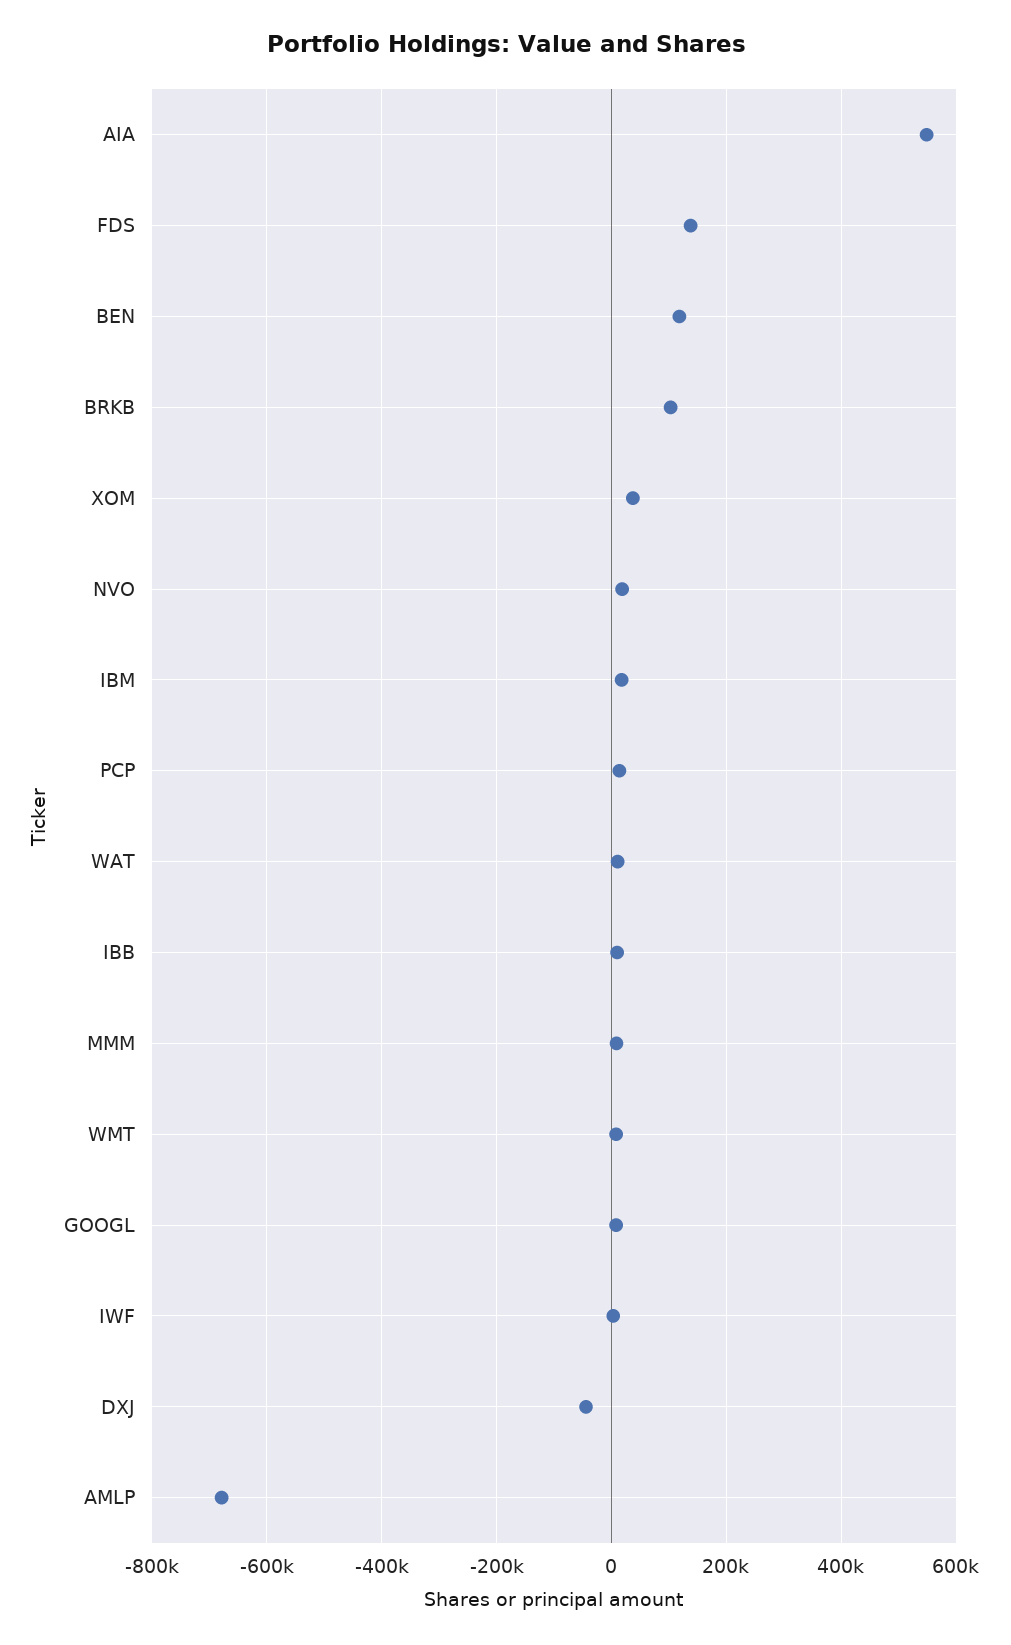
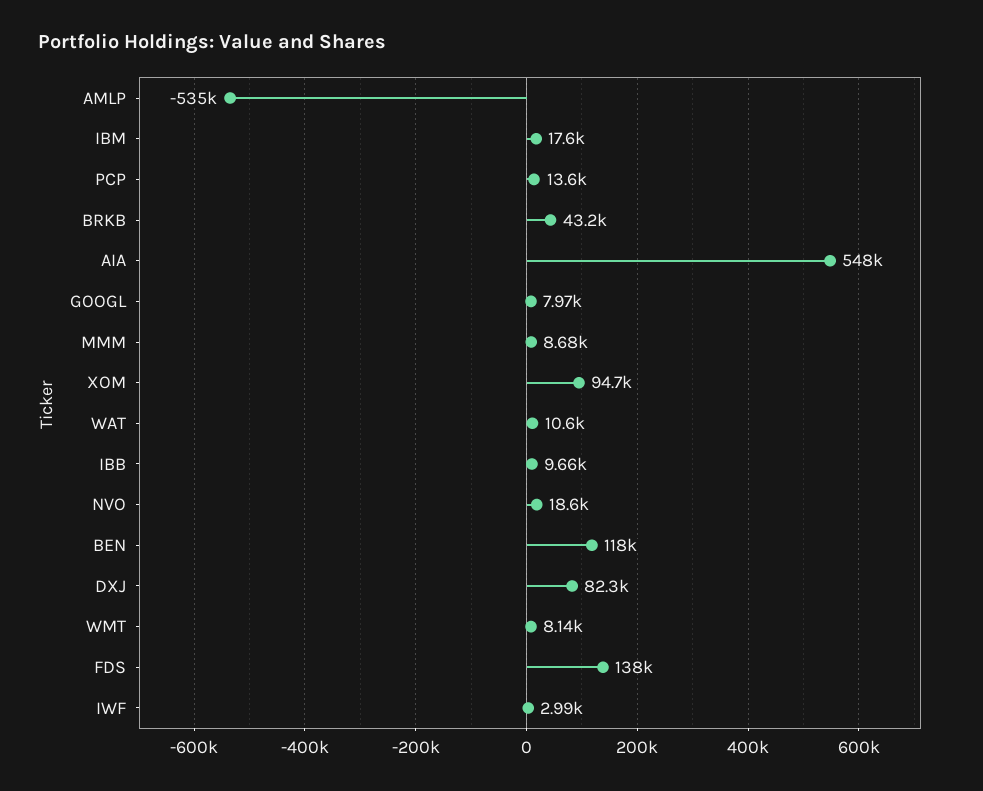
BRKB: 100000 -> 43200
XOM: 40000 -> 94700
DXJ: -40000 -> 82300
AMLP: -680000 -> -535000

